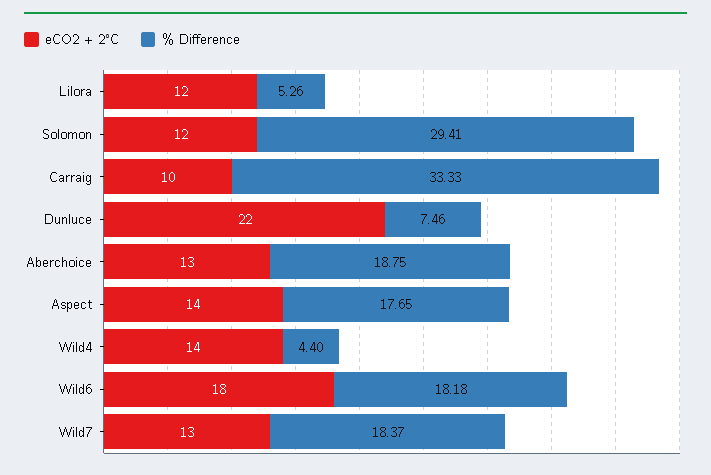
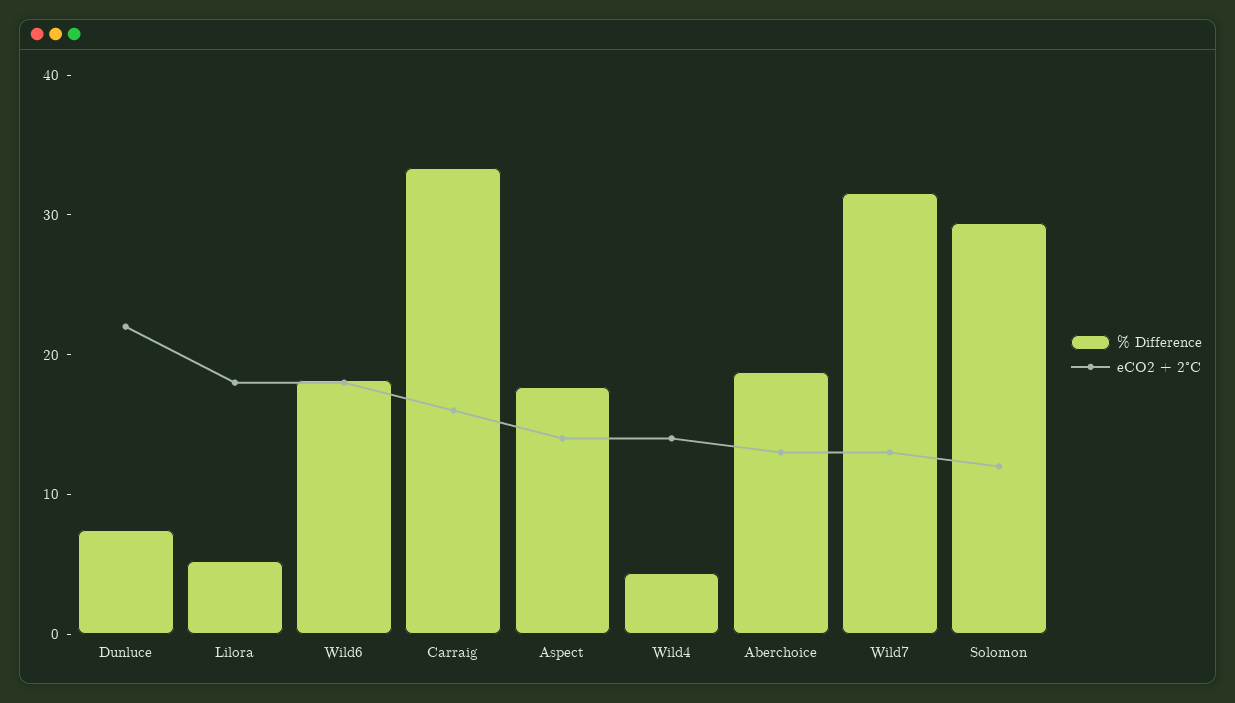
eCO2 + 2°C, Lilora: 12 -> 18
eCO2 + 2°C, Carraig: 10 -> 16
% Difference, Wild7: 18.37 -> 32

